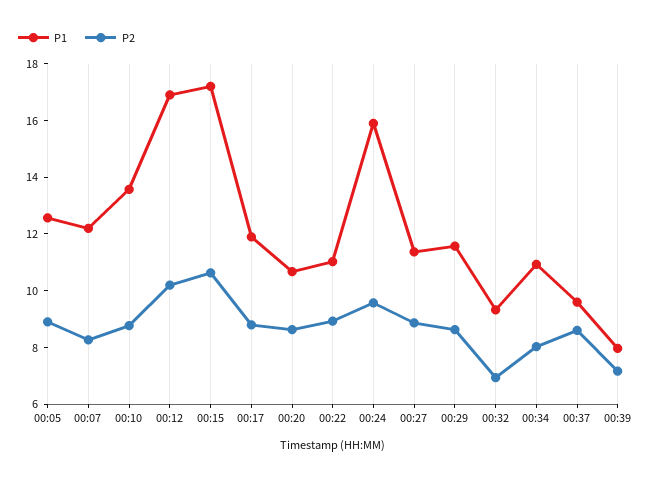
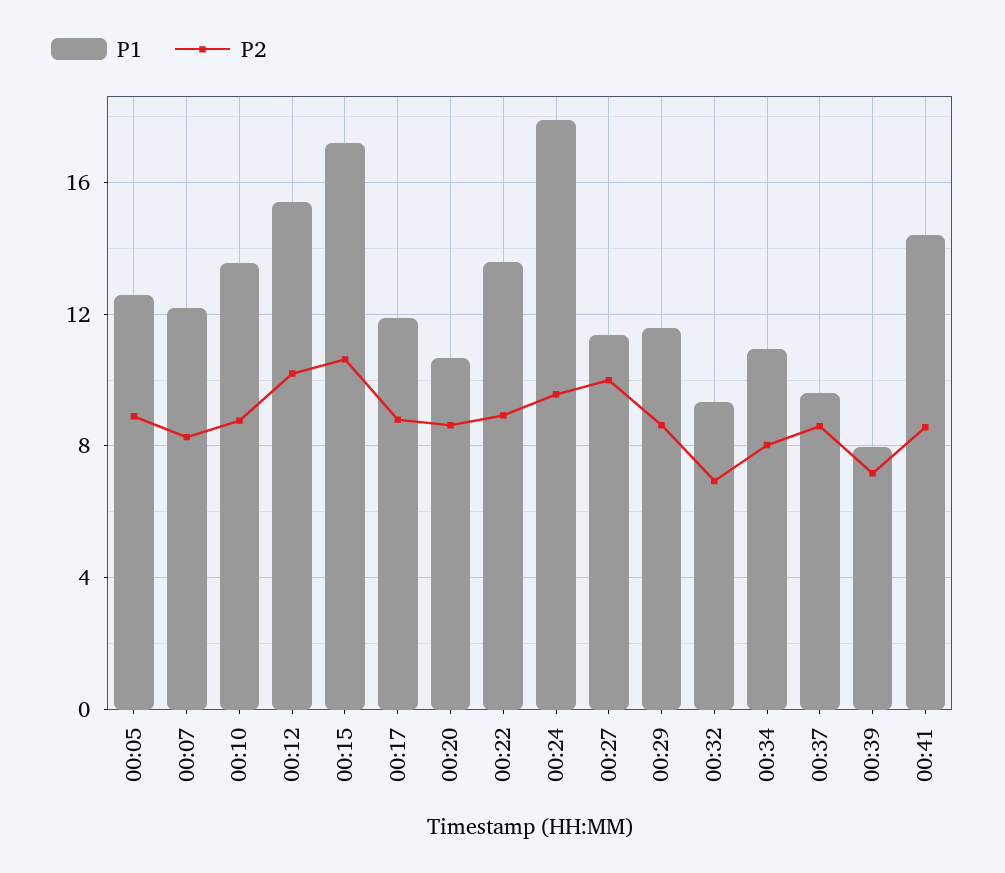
P1, 00:12: 17 -> 15.5
P1, 00:22: 11 -> 13.5
P1, 00:24: 16 -> 18
P2, 00:27: 9 -> 10
P1, 00:41: none -> 14.5
P2, 00:41: none -> 8.5

